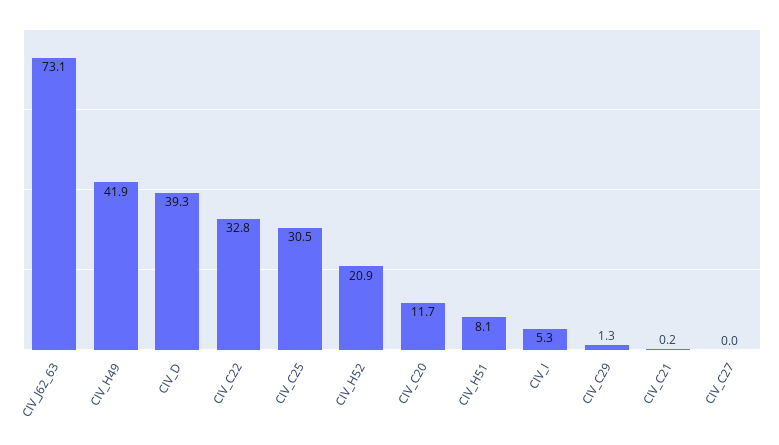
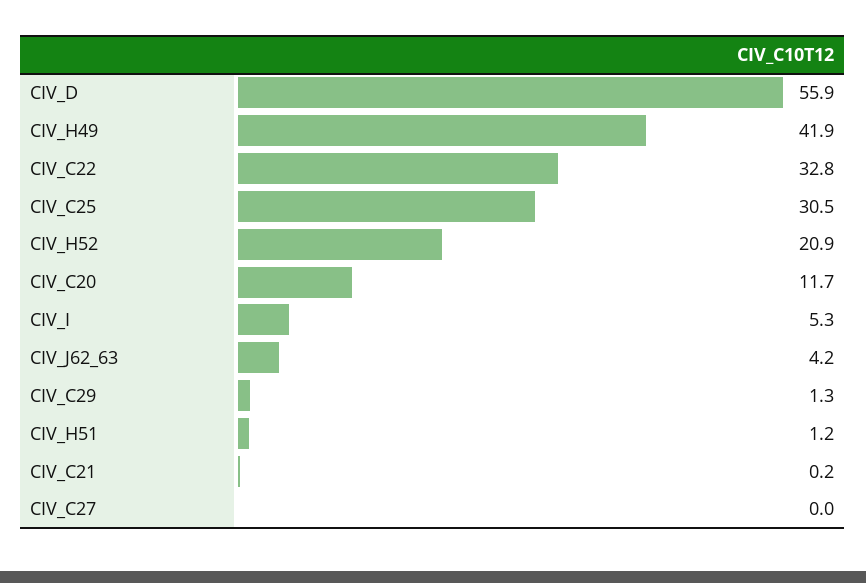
CIV_J62_63: 73.1 -> 4.2
CIV_D: 39.3 -> 55.9
CIV_H51: 8.1 -> 1.2

